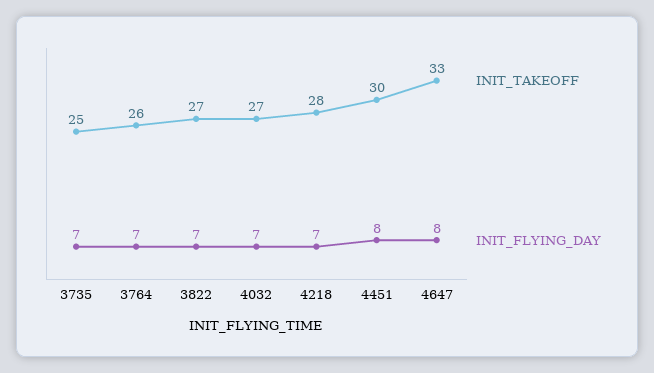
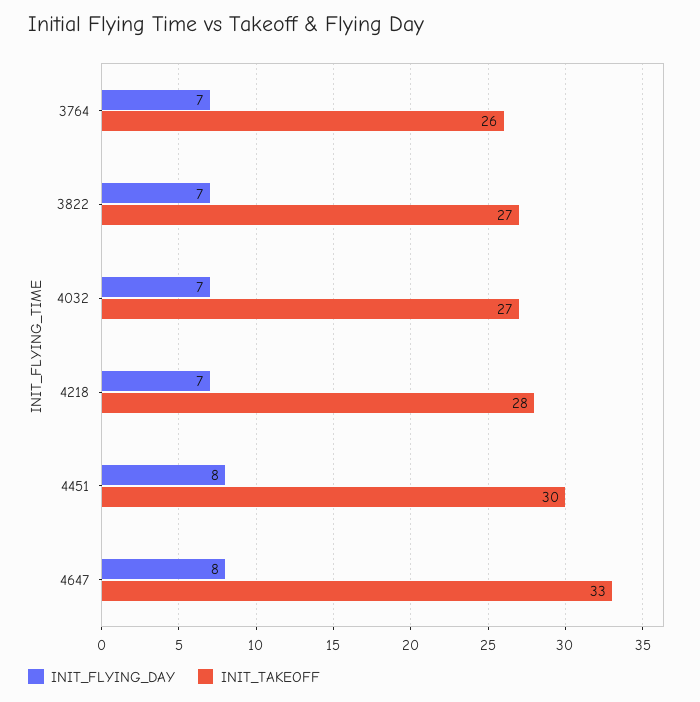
INIT_TAKEOFF, 3735: 25 -> none
INIT_FLYING_DAY, 3735: 7 -> none

